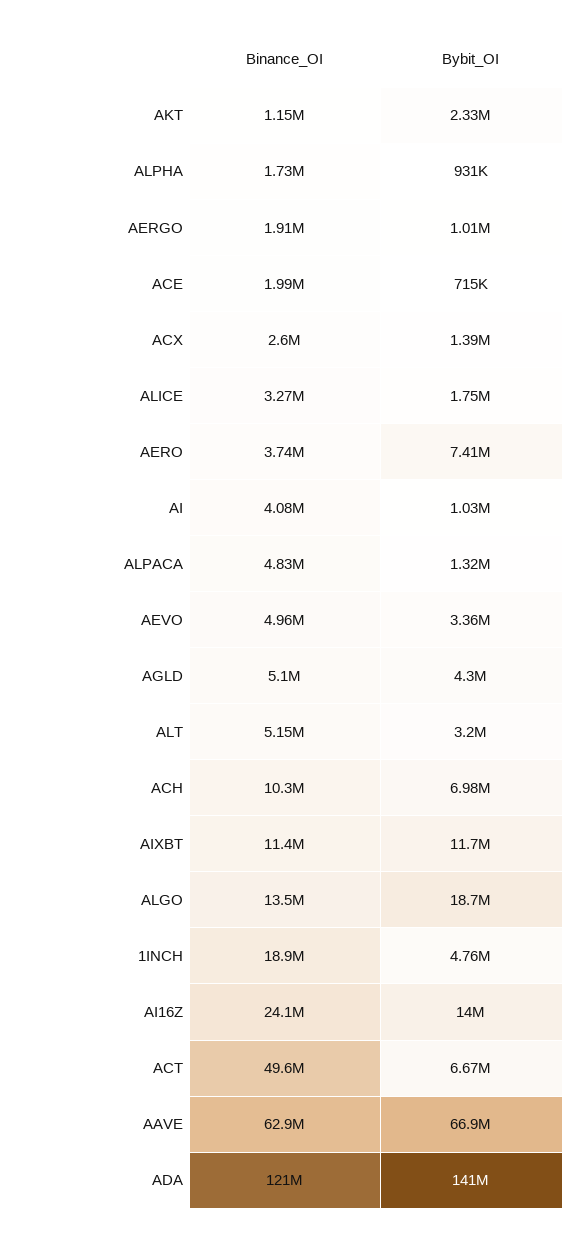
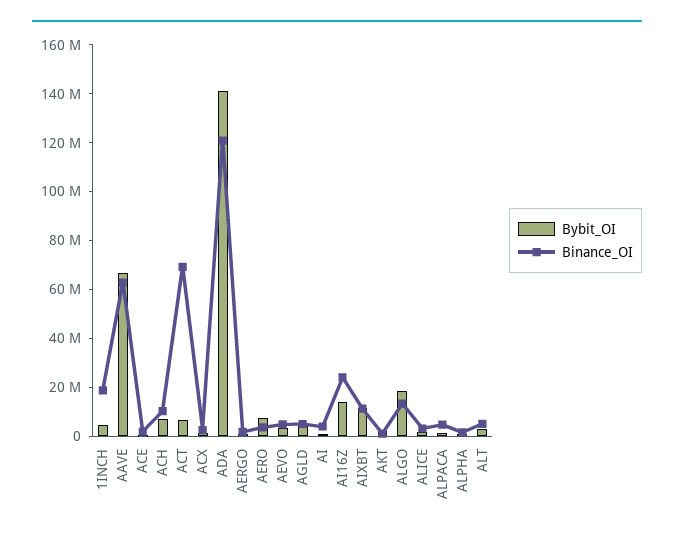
Binance_OI, ACT: 49600000 -> 70000000

